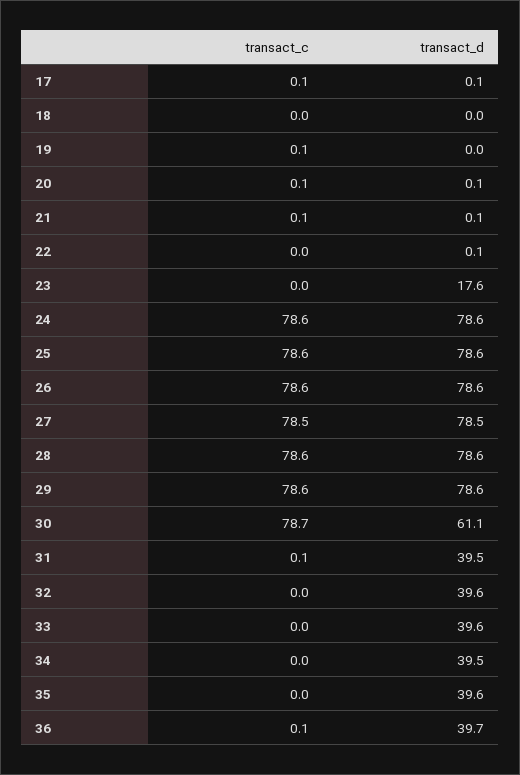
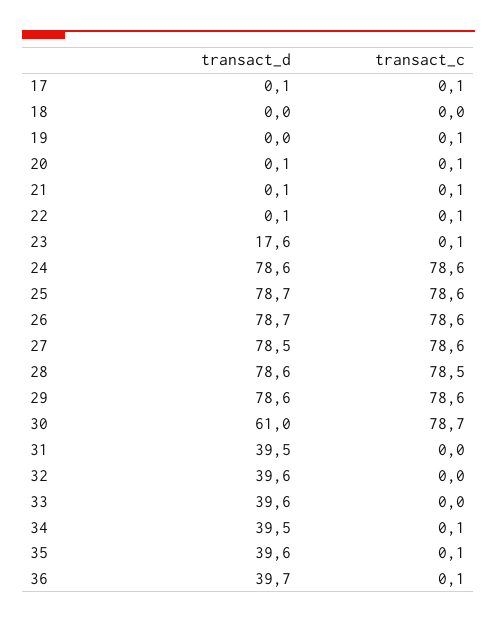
transact_c, 22: 0 -> 0.1
transact_c, 23: 0 -> 0.1
transact_d, 25: 78.6 -> 78.7
transact_d, 26: 78.6 -> 78.7
transact_c, 27: 78.5 -> 78.6
transact_c, 28: 78.6 -> 78.5
transact_d, 30: 61.1 -> 61
transact_c, 31: 0.1 -> 0
transact_c, 34: 0 -> 0.1
transact_c, 35: 0 -> 0.1

